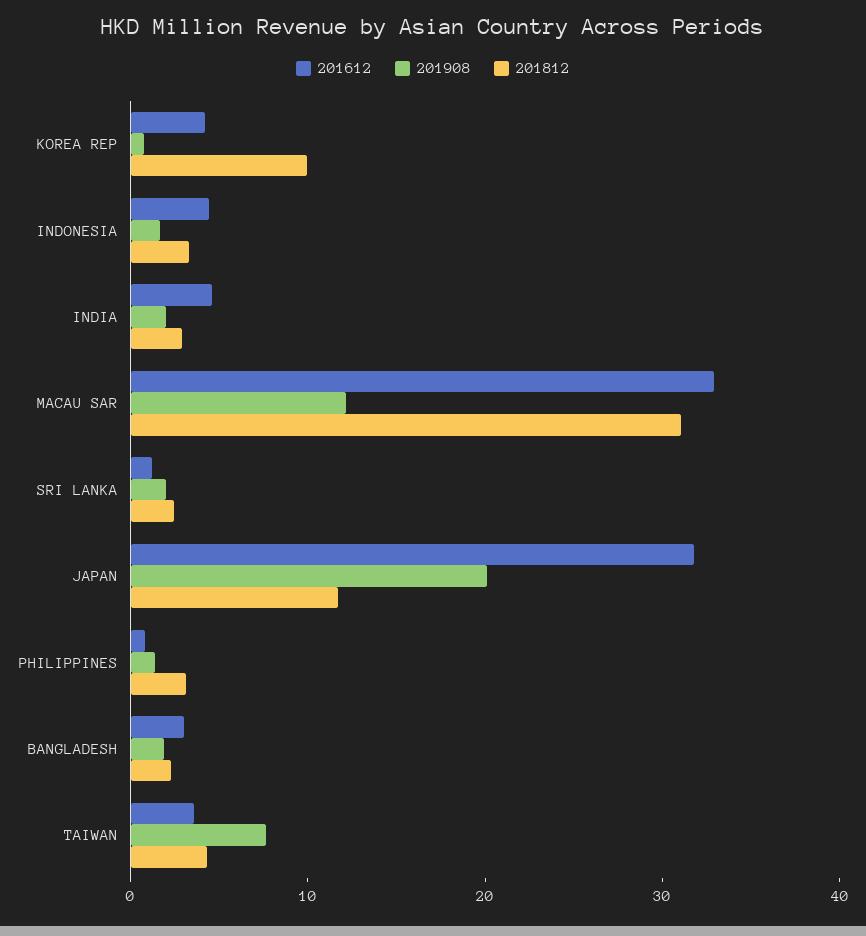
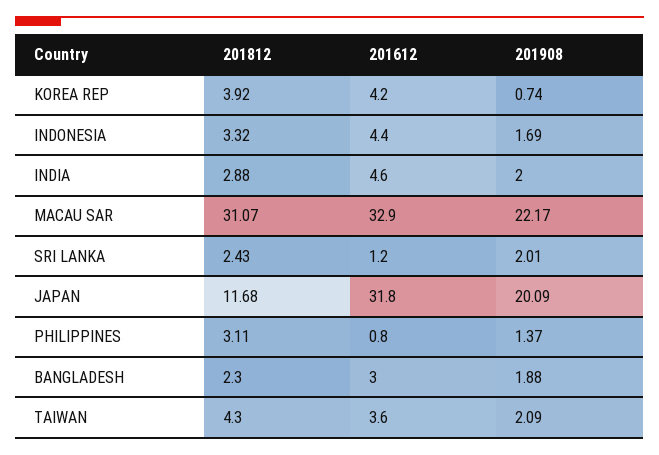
201812, KOREA REP: 10 -> 3.92
201908, MACAU SAR: 12 -> 22.17
201908, TAIWAN: 8 -> 2.09

